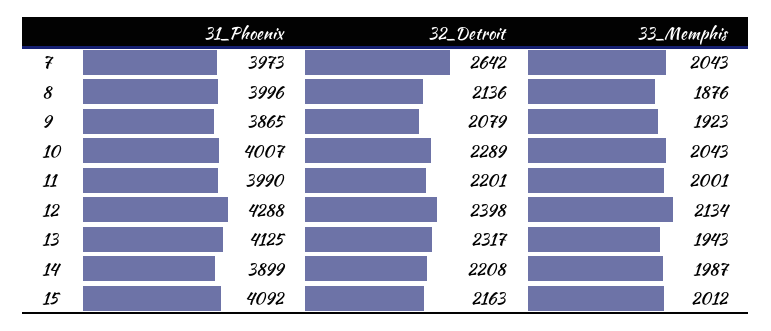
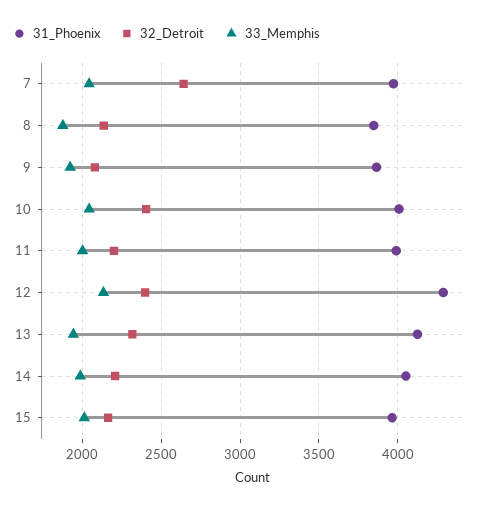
31_Phoenix, 8: 3996 -> 3850
32_Detroit, 10: 2289 -> 2400
31_Phoenix, 14: 3899 -> 4050
31_Phoenix, 15: 4092 -> 3950

